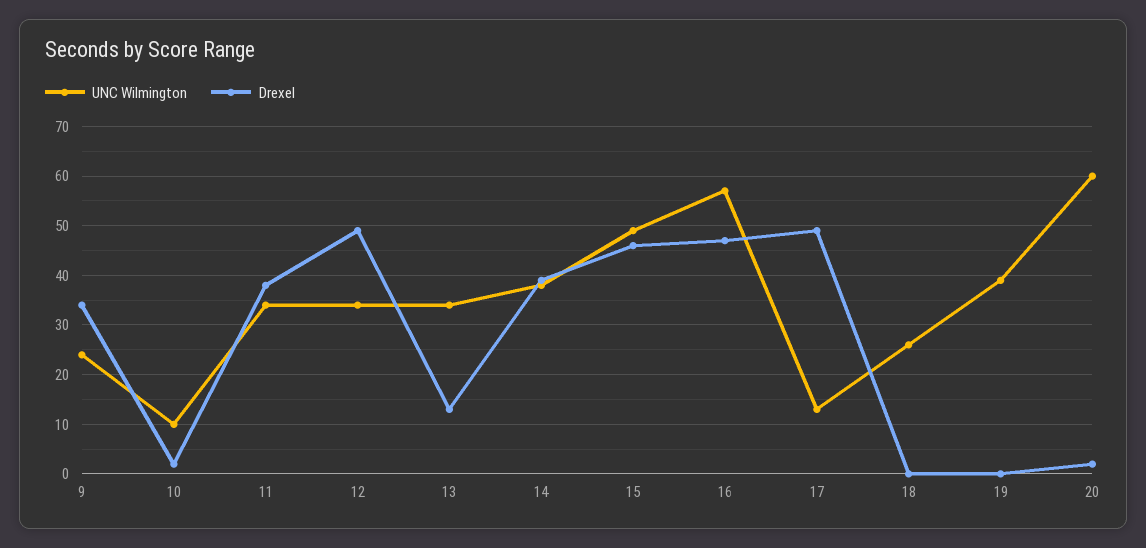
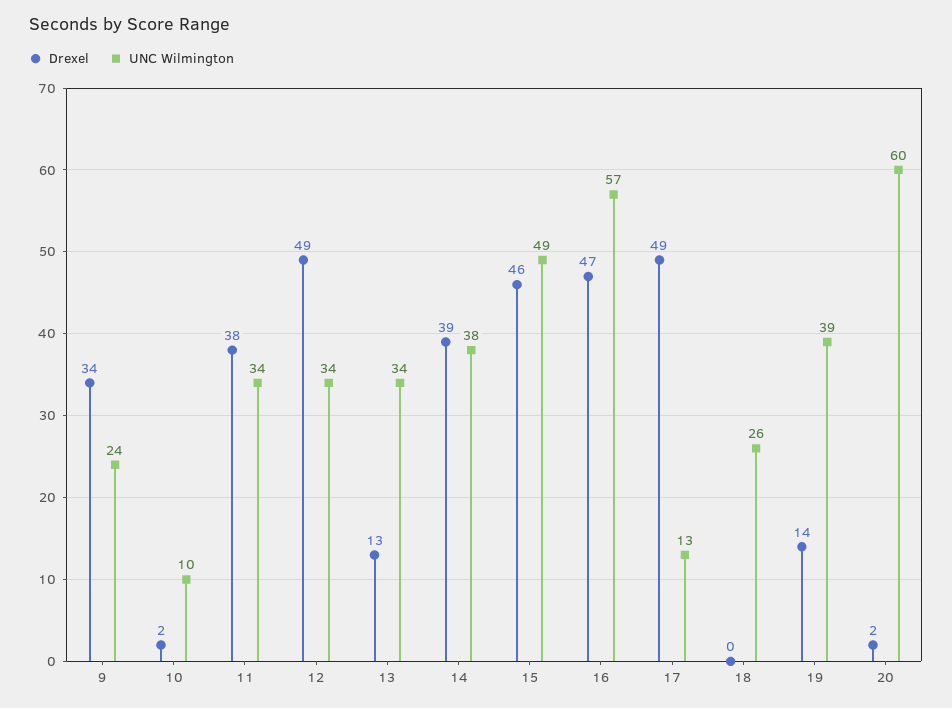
Drexel, 19: 0 -> 14

